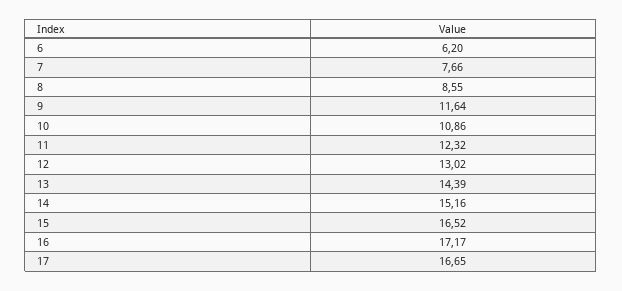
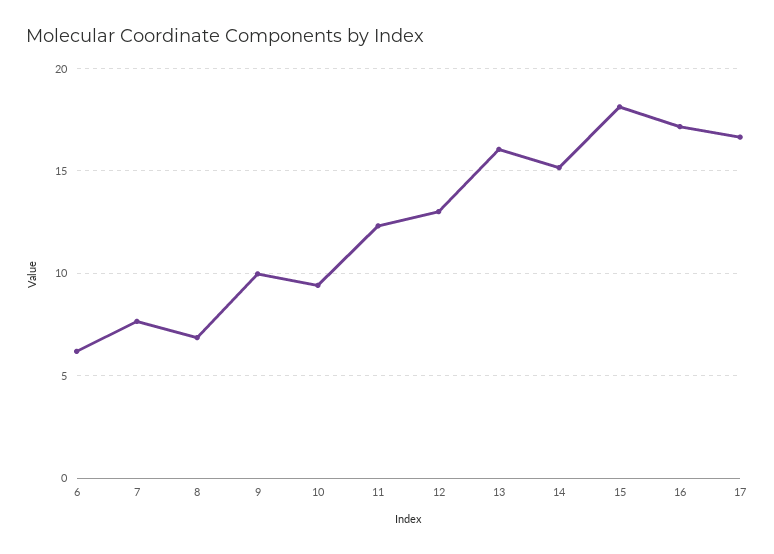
8: 8.55 -> 7
9: 11.64 -> 10
10: 10.86 -> 9.5
13: 14.39 -> 16
15: 16.52 -> 18

